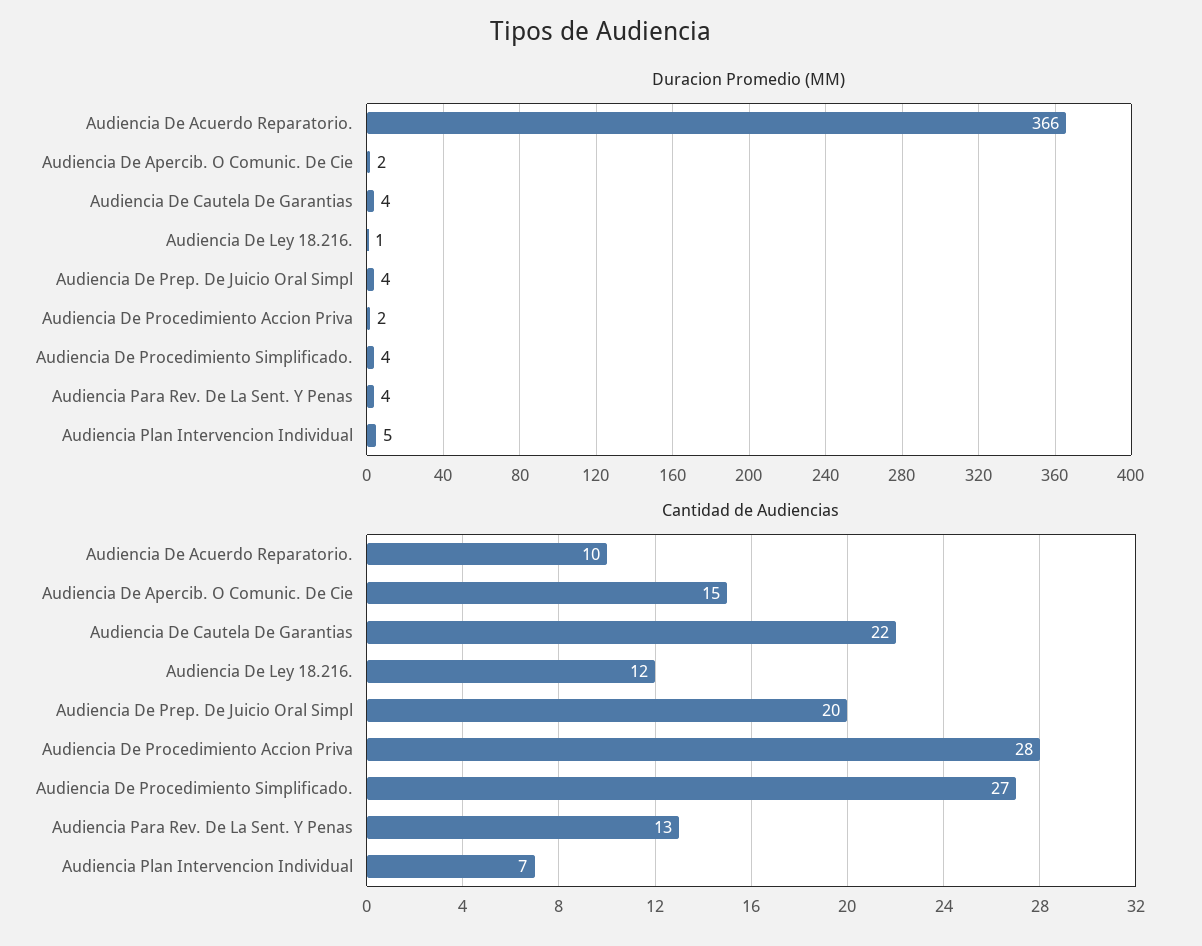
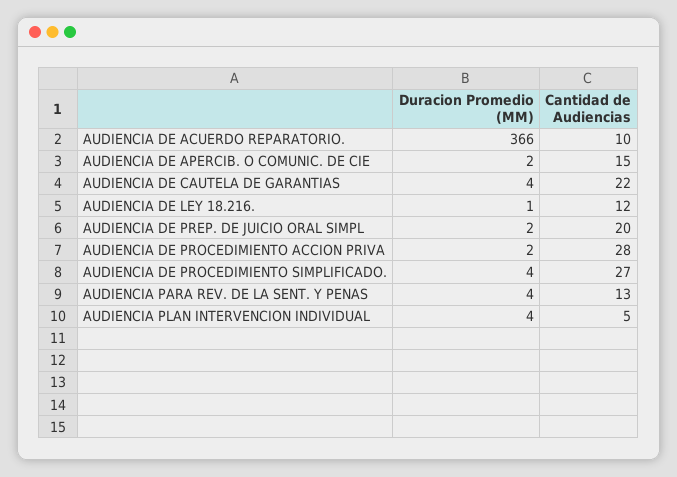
Duracion Promedio (MM), Audiencia De Prep. De Juicio Oral Simpl: 4 -> 2
Duracion Promedio (MM), Audiencia Plan Intervencion Individual: 5 -> 4
Cantidad de Audiencias, Audiencia Plan Intervencion Individual: 7 -> 5

